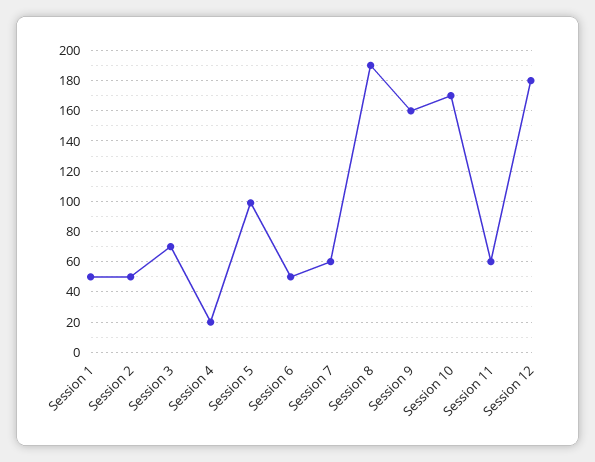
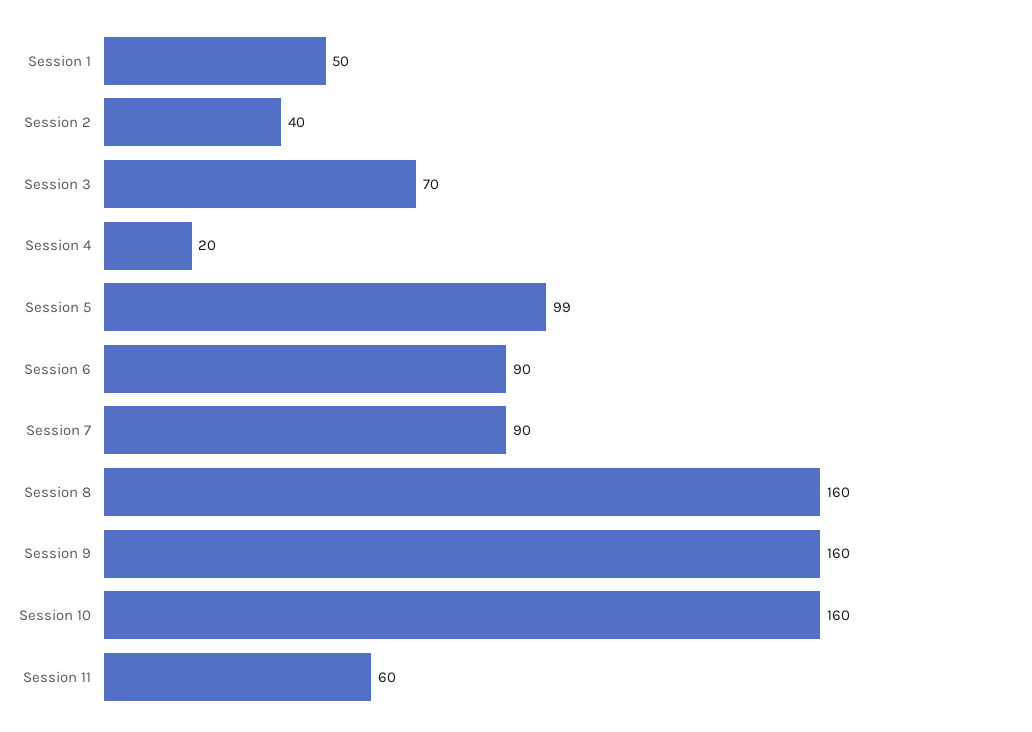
Session 2: 50 -> 40
Session 6: 50 -> 90
Session 7: 60 -> 90
Session 8: 190 -> 160
Session 10: 170 -> 160
Session 12: 180 -> none

